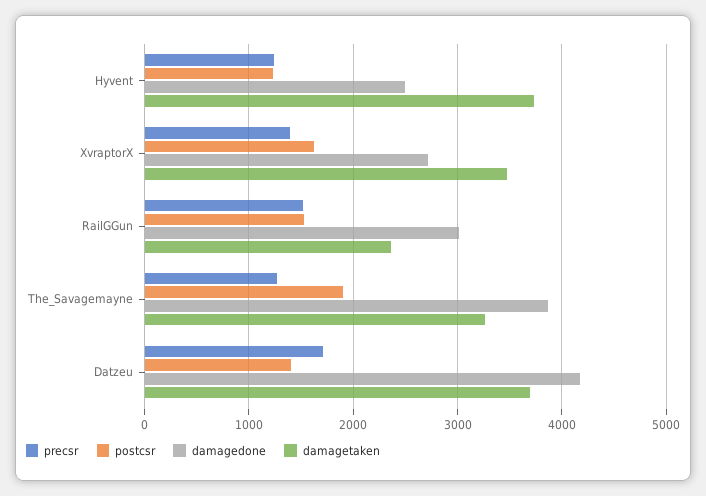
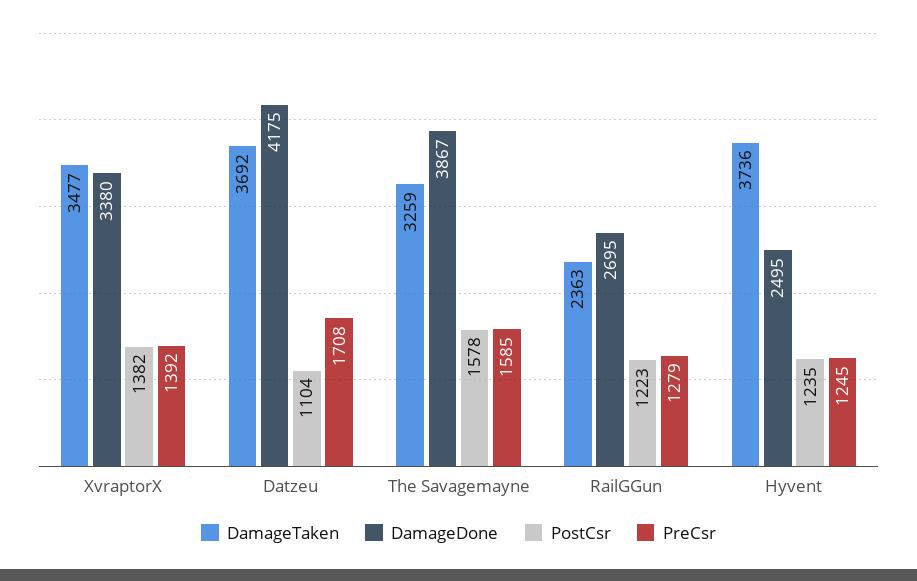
postcsr, XvraptorX: 1600 -> 1382
damagedone, XvraptorX: 2700 -> 3380
precsr, RailGGun: 1500 -> 1279
postcsr, RailGGun: 1500 -> 1223
damagedone, RailGGun: 3000 -> 2695
precsr, The_Savagemayne: 1300 -> 1585
postcsr, The_Savagemayne: 1900 -> 1578
postcsr, Datzeu: 1400 -> 1104

